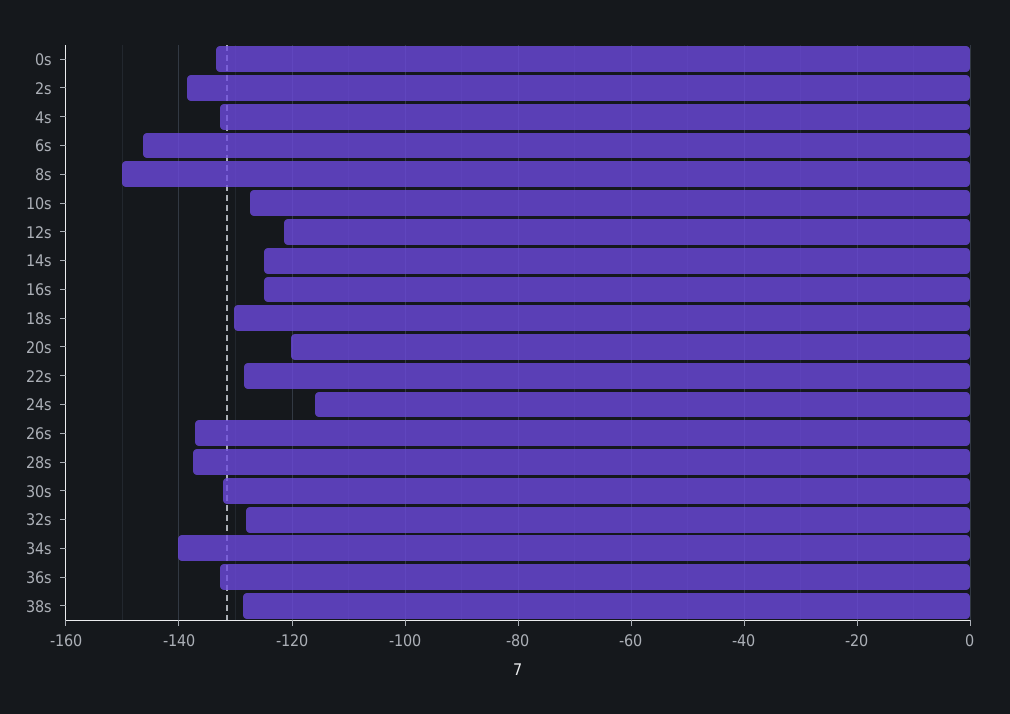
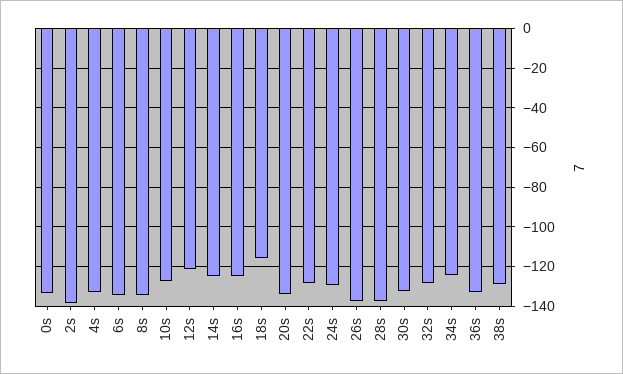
6s: -146 -> -135
8s: -150 -> -135
18s: -130 -> -115
20s: -120 -> -135
24s: -116 -> -130
34s: -140 -> -125

